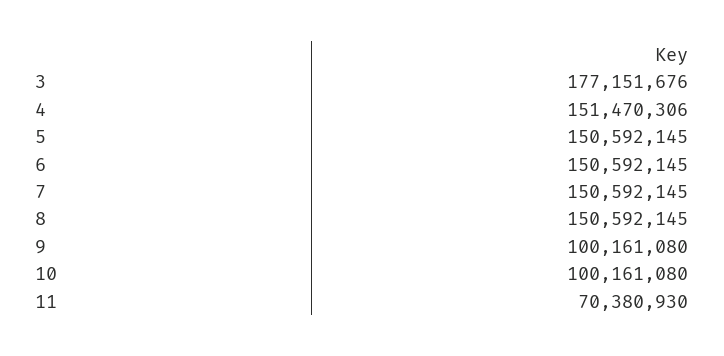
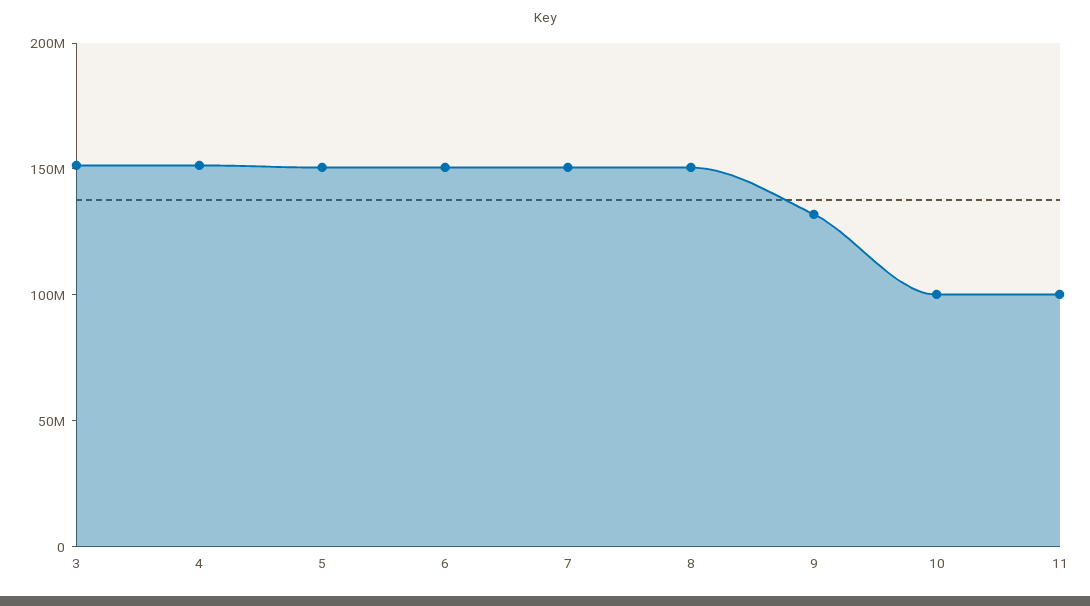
3: 177151676 -> 150000000
9: 100161080 -> 130000000
11: 70380930 -> 100000000

